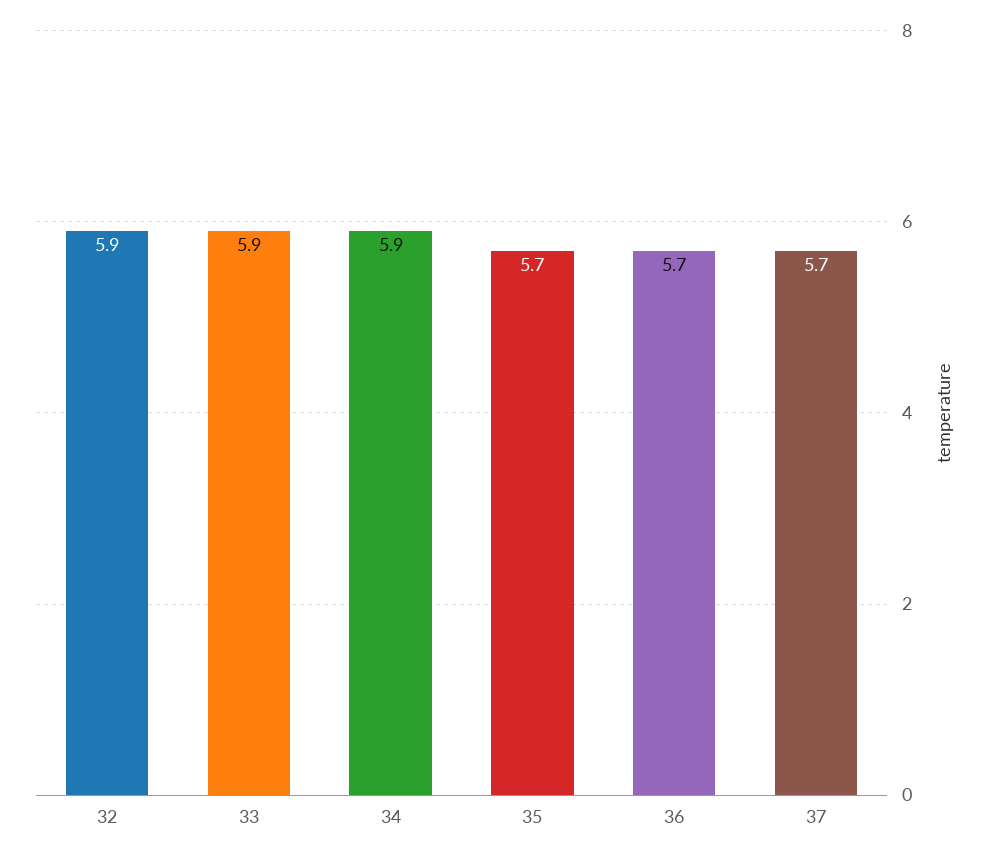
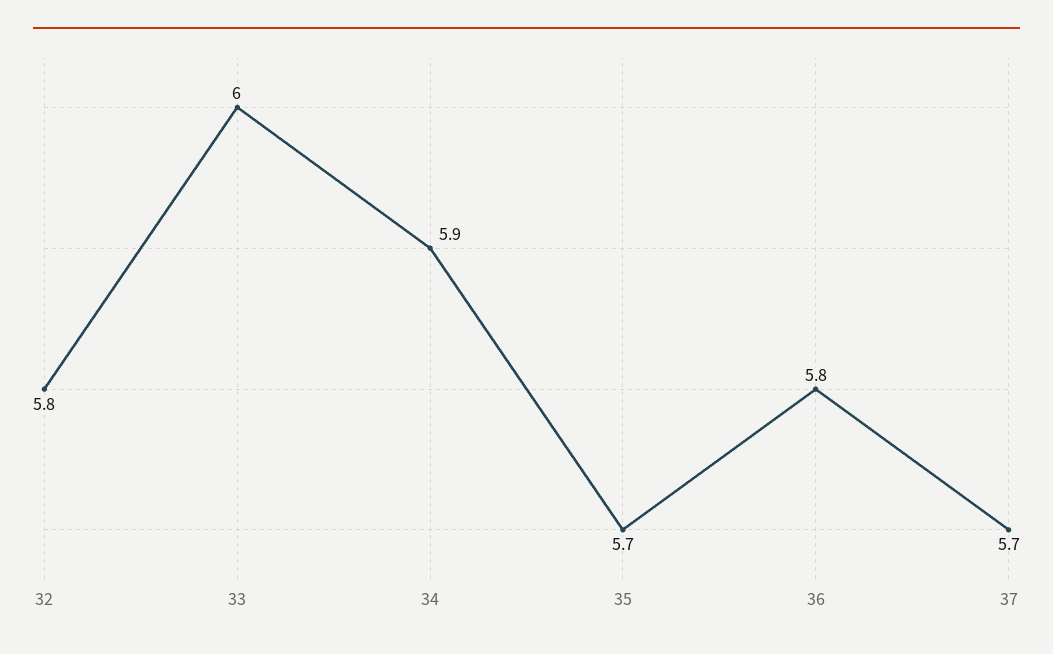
32: 5.9 -> 5.8
33: 5.9 -> 6
36: 5.7 -> 5.8

